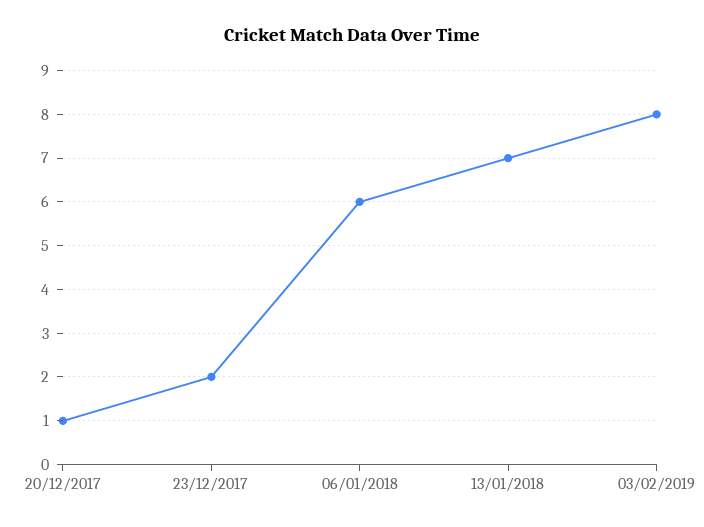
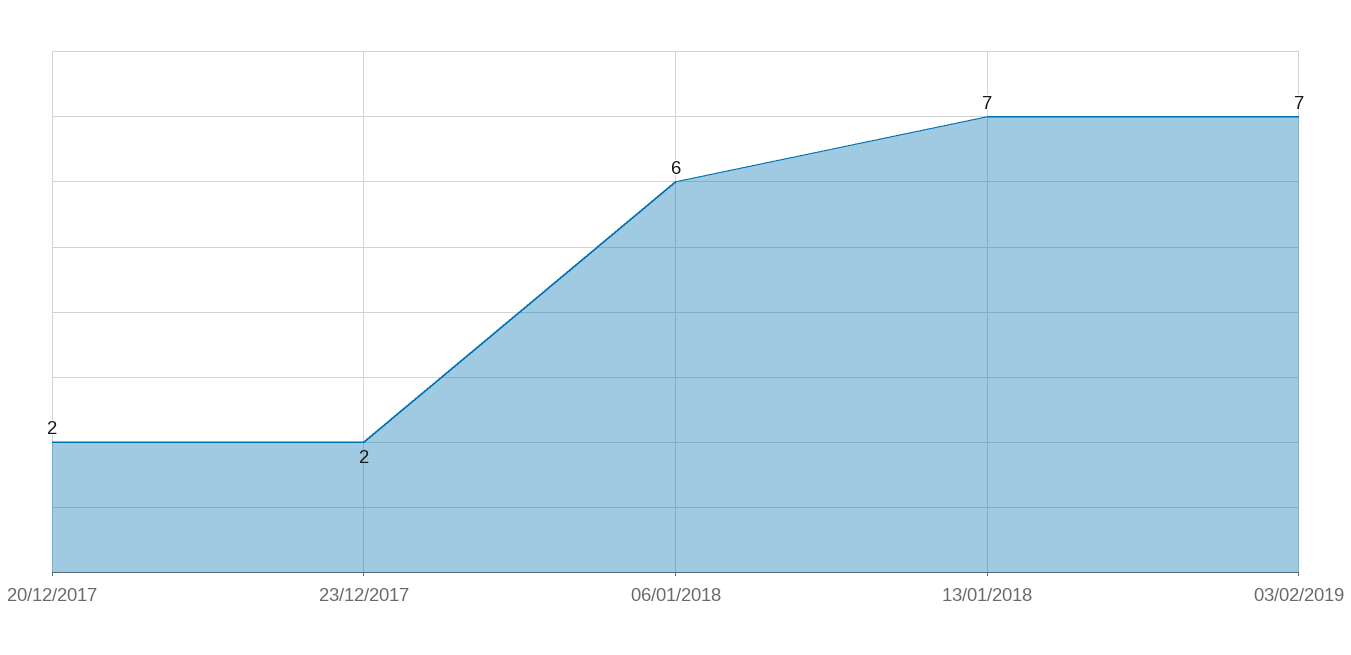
20/12/2017: 1 -> 2
03/02/2019: 8 -> 7

